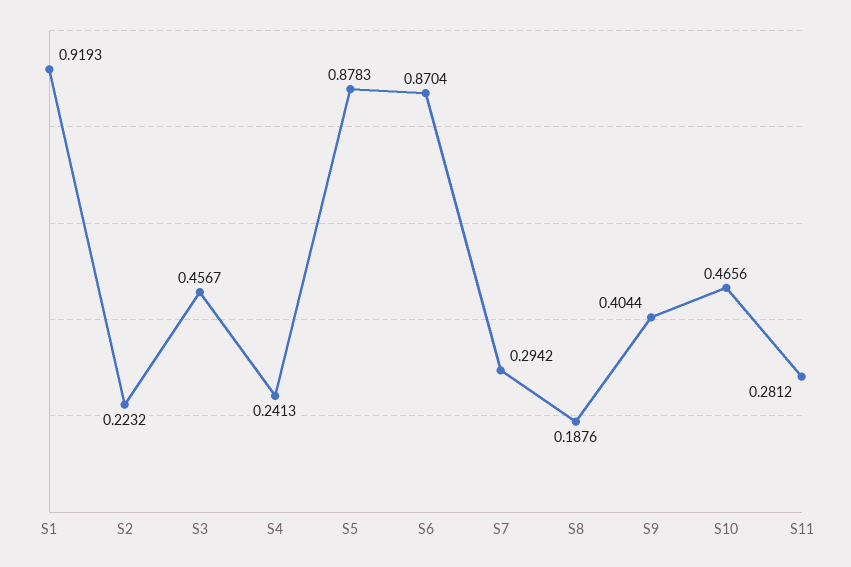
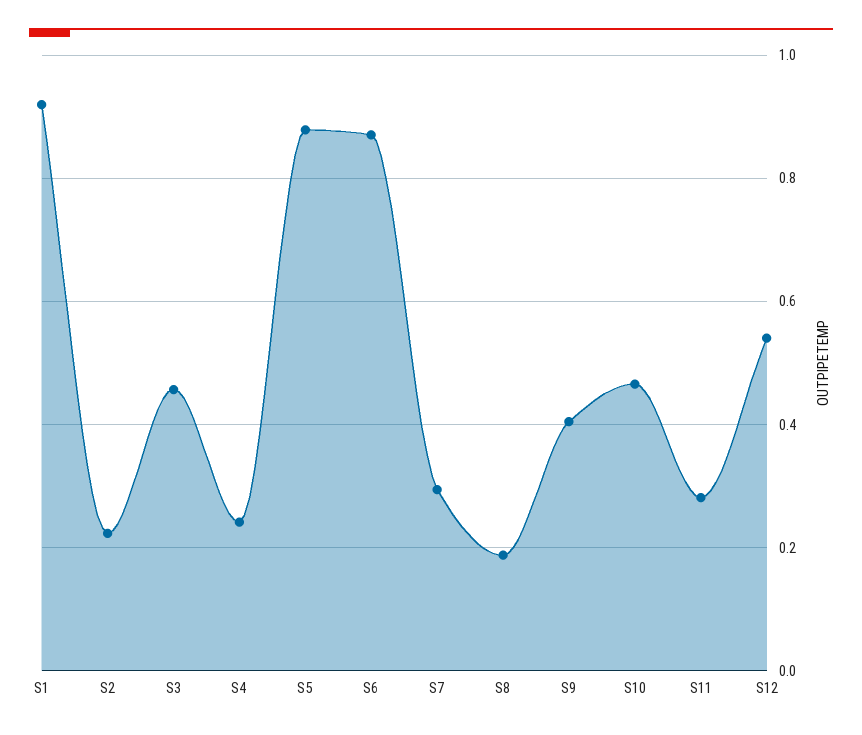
S12: none -> 0.54

